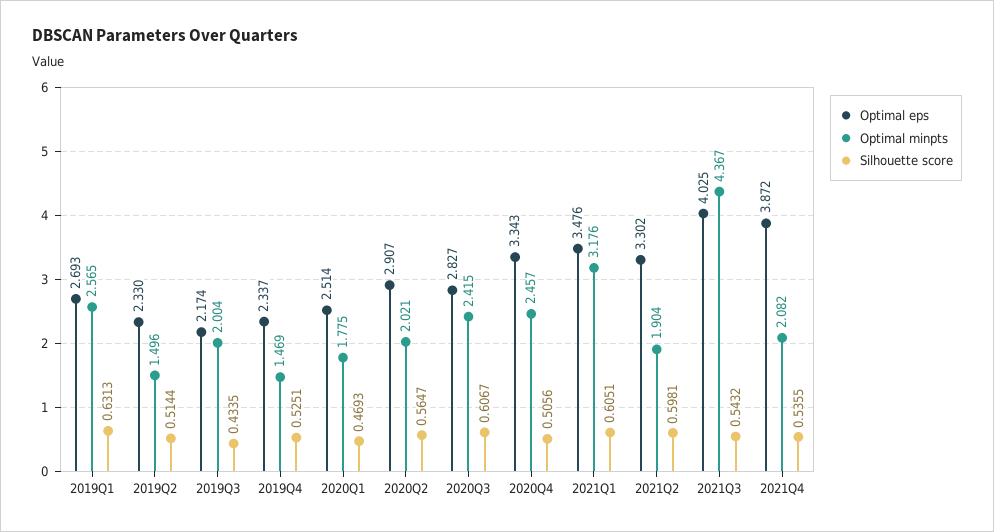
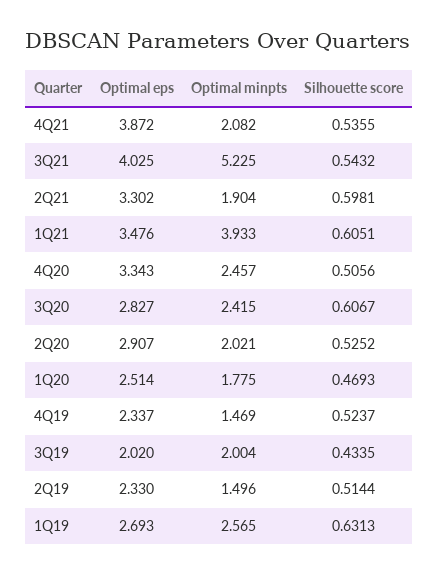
Optimal eps, 2019Q3: 2.174 -> 2.02
Silhouette score, 2019Q4: 0.5251 -> 0.5237
Silhouette score, 2020Q2: 0.5647 -> 0.5252
Optimal minpts, 2021Q1: 3.176 -> 3.933
Optimal minpts, 2021Q3: 4.367 -> 5.225

